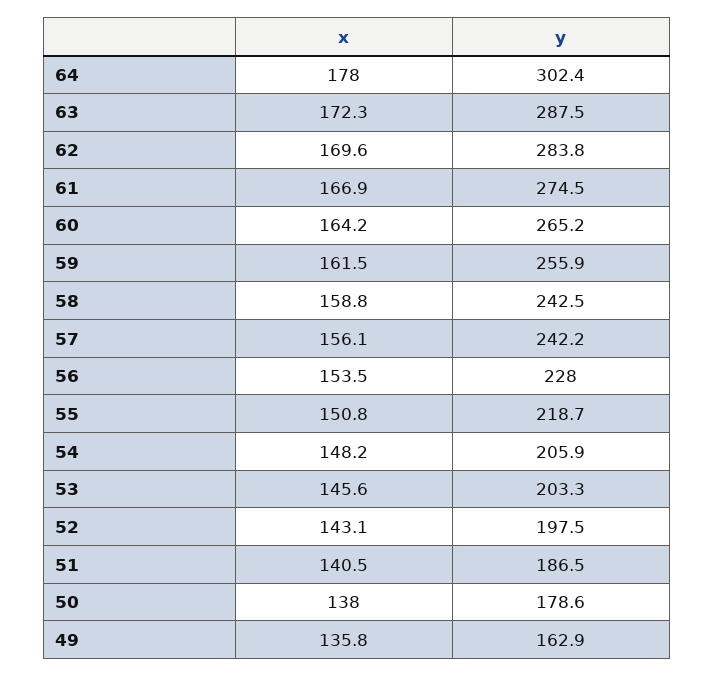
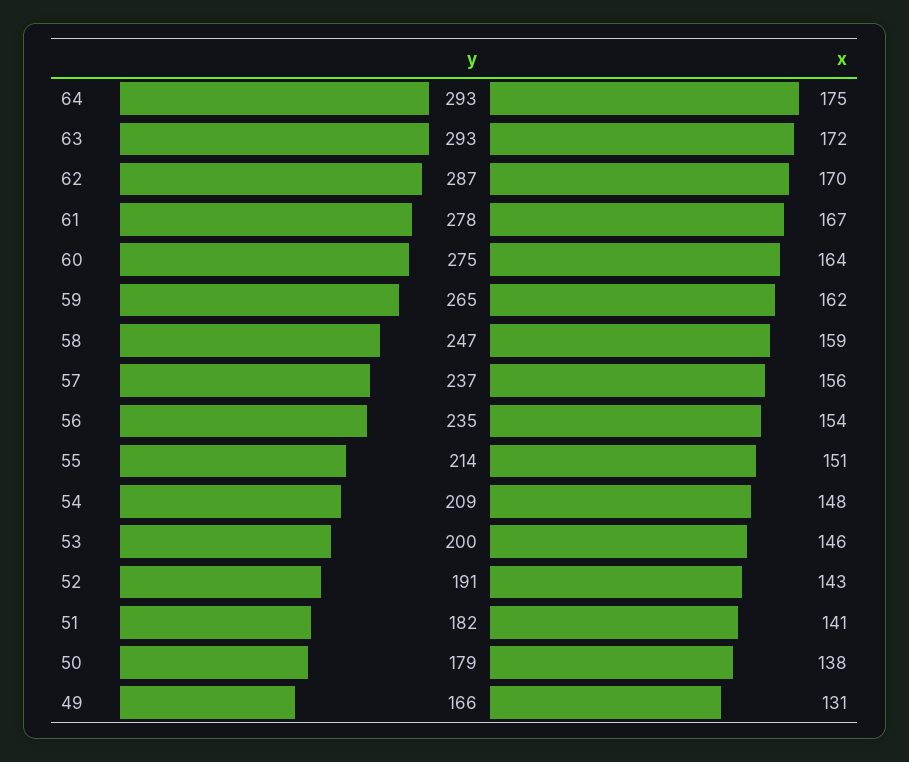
x, 64: 178 -> 175
y, 64: 302.4 -> 293
y, 63: 287.5 -> 293
y, 62: 283.8 -> 287
y, 61: 274.5 -> 278
y, 60: 265.2 -> 275
y, 59: 255.9 -> 265
y, 58: 242.5 -> 247
y, 57: 242.2 -> 237
y, 56: 228 -> 235
y, 55: 218.7 -> 214
y, 54: 205.9 -> 209
y, 53: 203.3 -> 200
y, 52: 197.5 -> 191
y, 51: 186.5 -> 182
x, 49: 135.8 -> 131
y, 49: 162.9 -> 166

